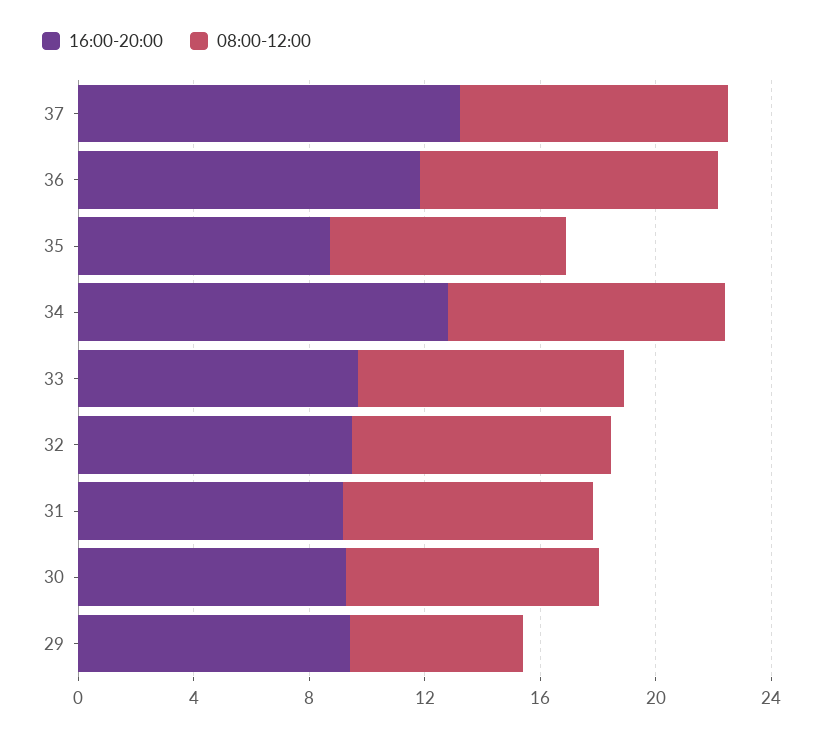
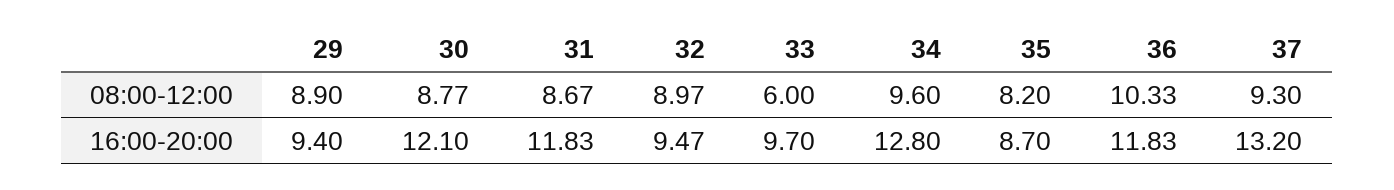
08:00-12:00, 33: 9 -> 6
16:00-20:00, 31: 9 -> 11.83
16:00-20:00, 30: 9 -> 12.1
08:00-12:00, 29: 6 -> 8.9

